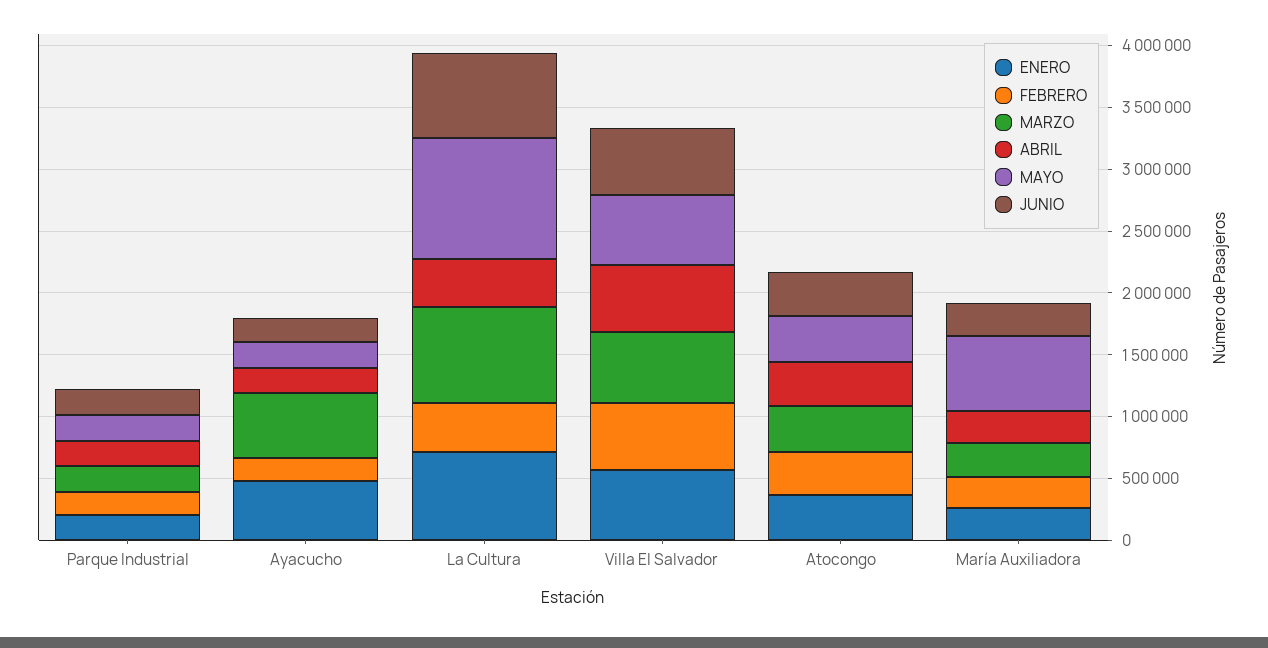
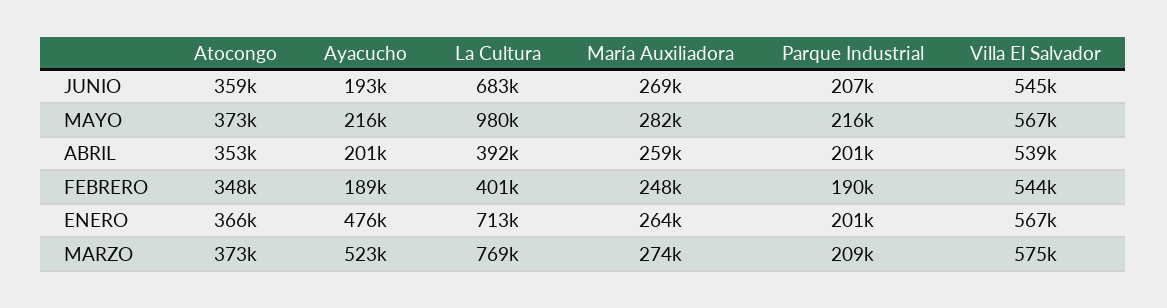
MAYO, María Auxiliadora: 600000 -> 282000

